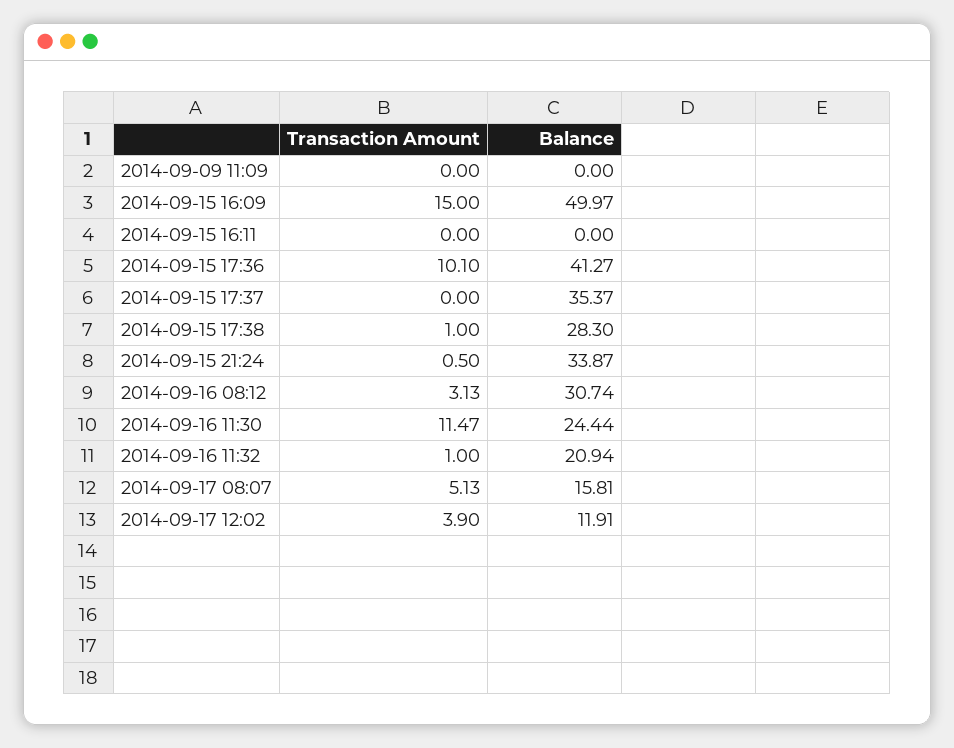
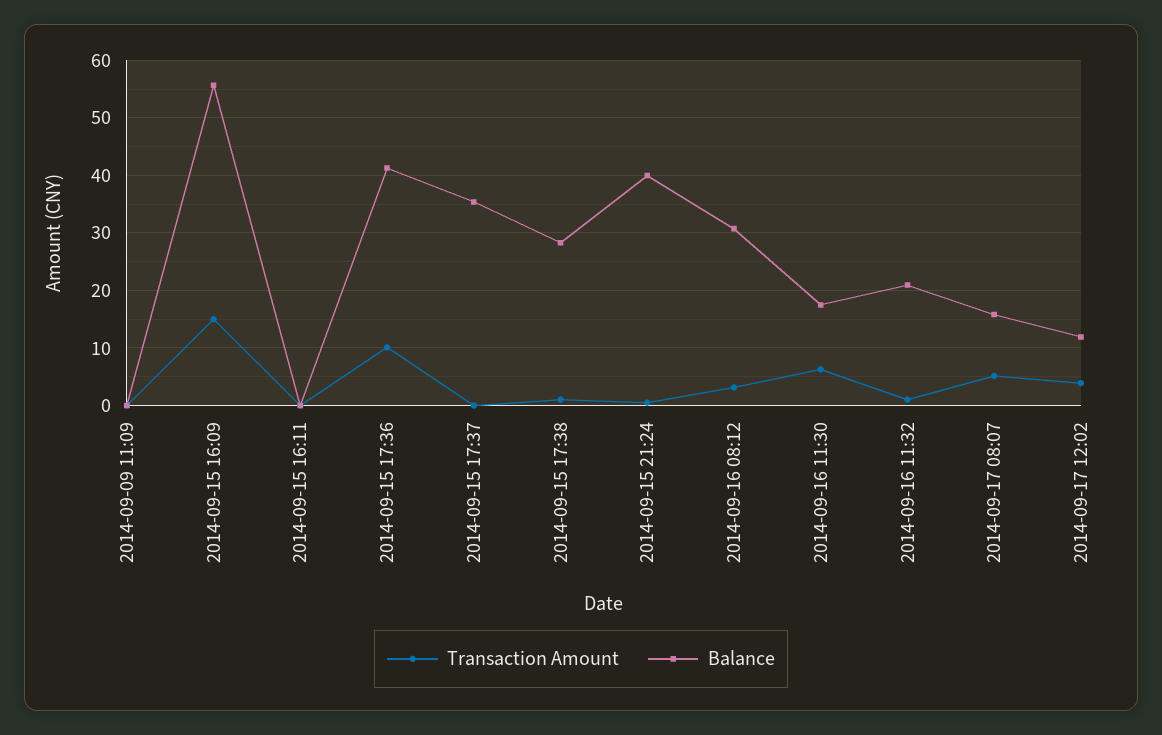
Balance, 2014-09-15 16:09: 49.97 -> 56
Balance, 2014-09-15 21:24: 33.87 -> 40
Transaction Amount, 2014-09-16 11:30: 11.47 -> 6
Balance, 2014-09-16 11:30: 24.44 -> 18

